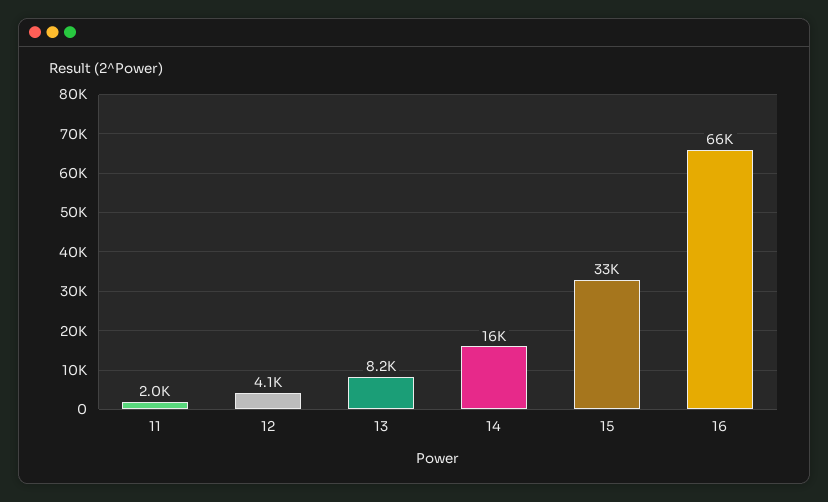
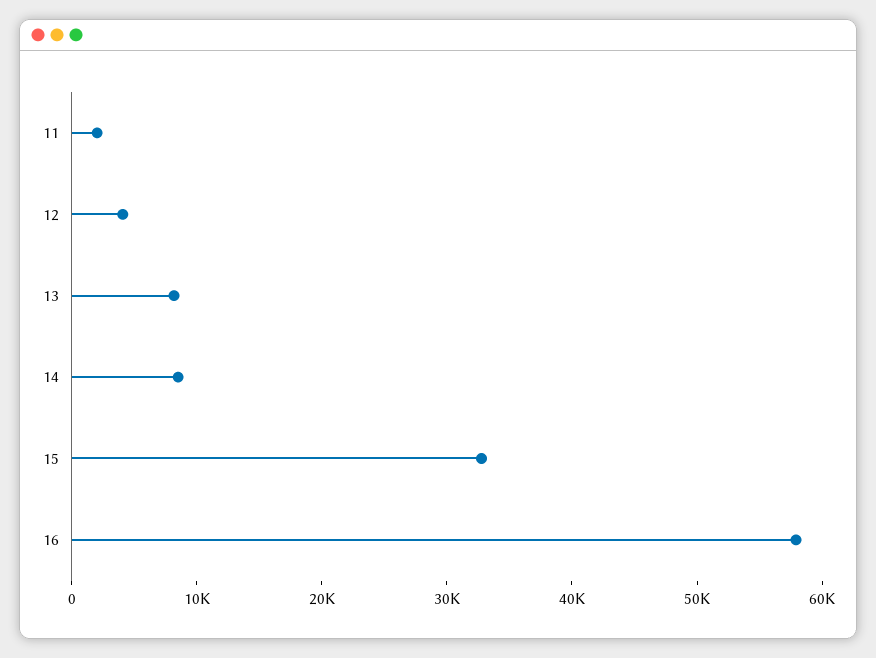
14: 16000 -> 8000
16: 66000 -> 58000

